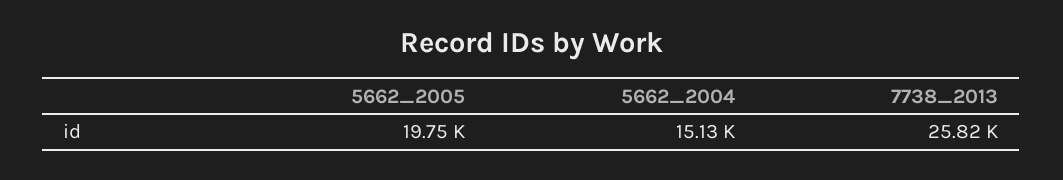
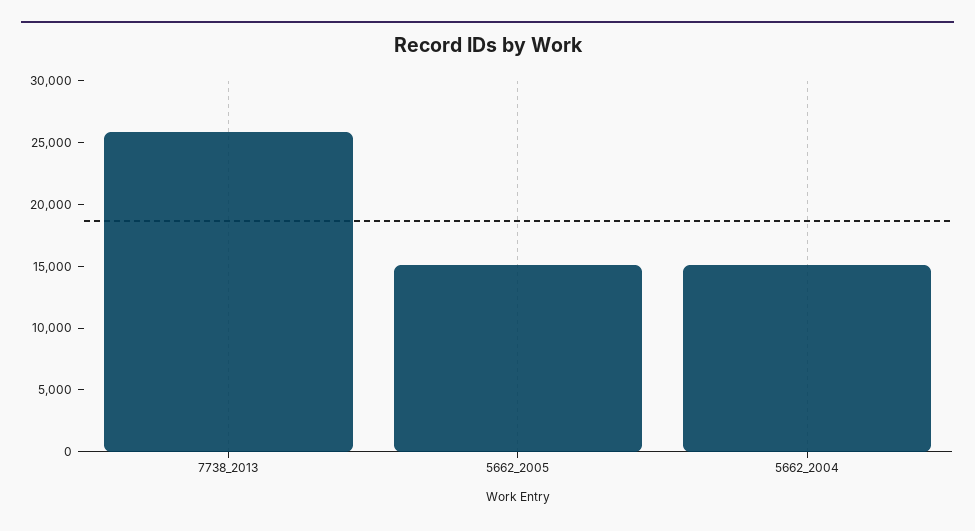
5662_2005: 19750 -> 15000

